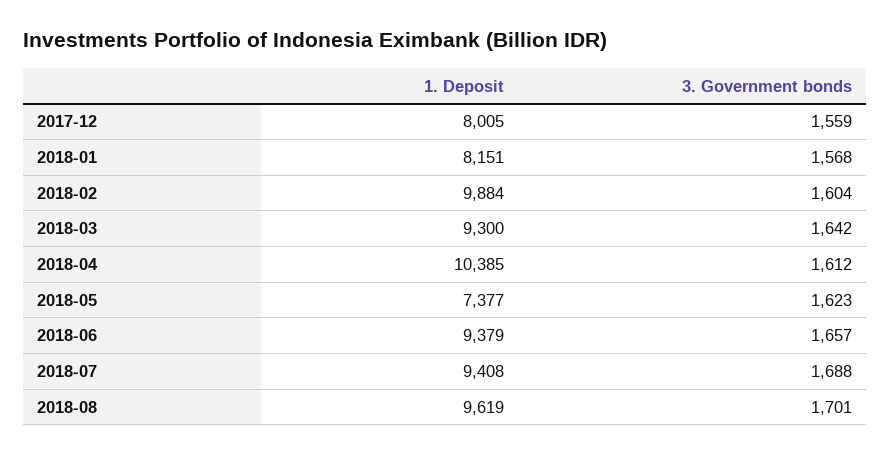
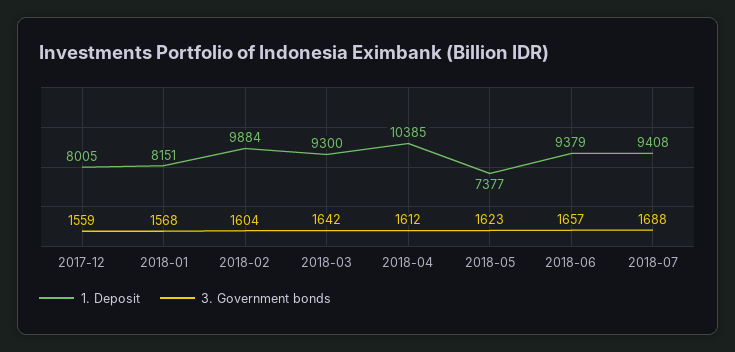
1. Deposit, 2018-08: 9619 -> none
3. Government bonds, 2018-08: 1701 -> none

